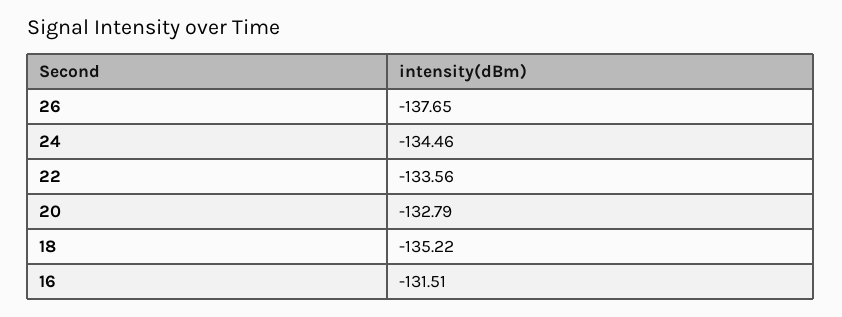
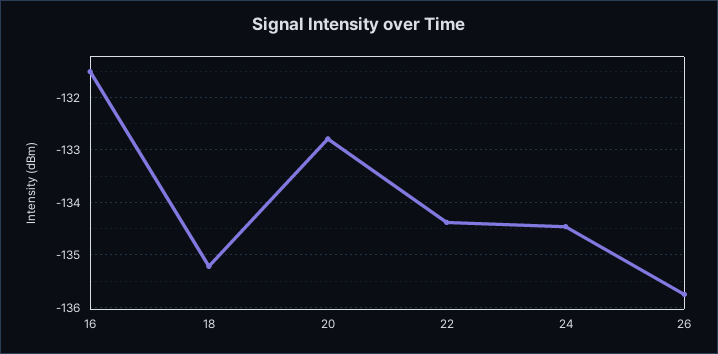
26: -137.65 -> -135.8
22: -133.56 -> -134.4

